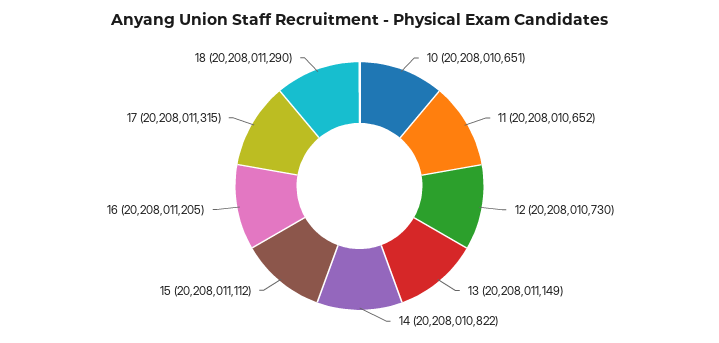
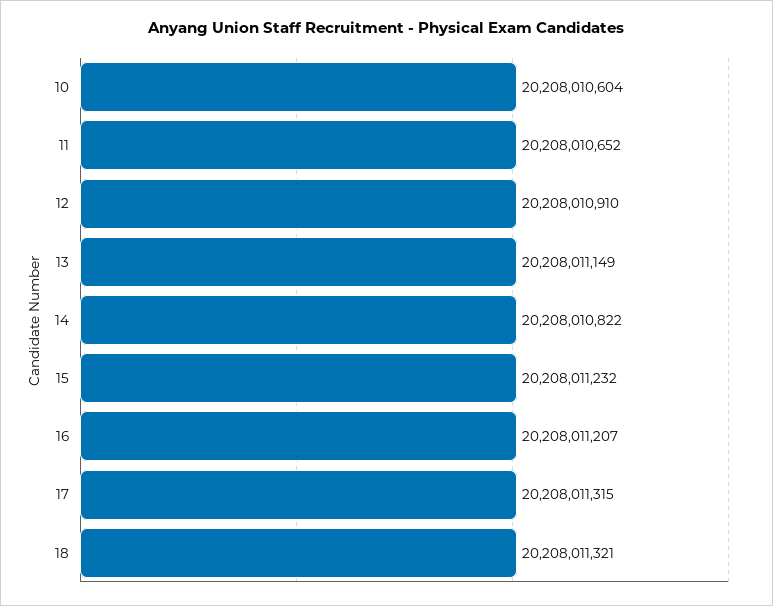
10: 20208010651 -> 20208010604
12: 20208010730 -> 20208010910
15: 20208011112 -> 20208011232
16: 20208011205 -> 20208011207
18: 20208011290 -> 20208011321

